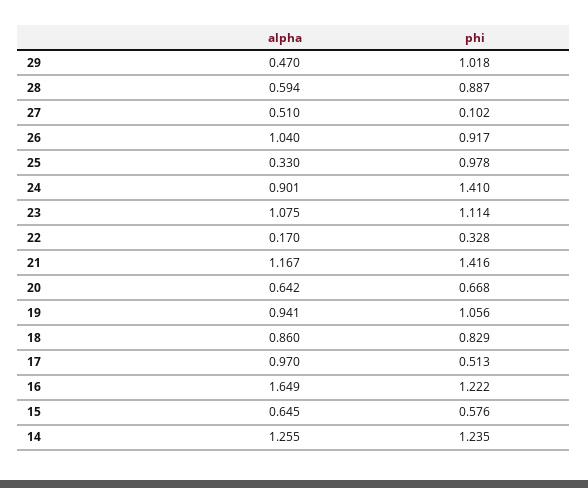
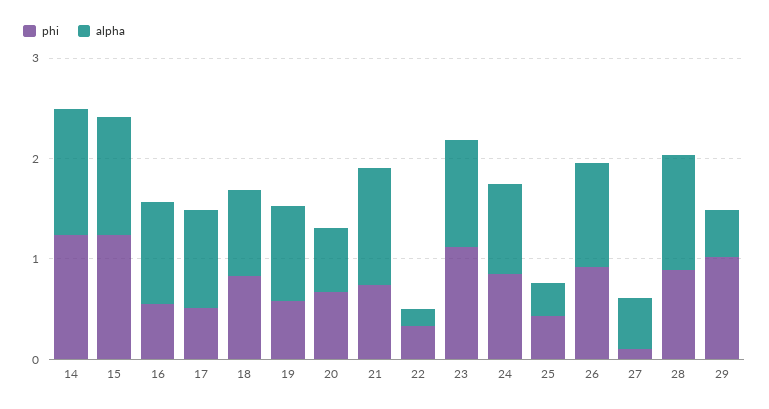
alpha, 28: 0.594 -> 1.2
phi, 25: 0.978 -> 0.4
phi, 24: 1.41 -> 0.8
phi, 21: 1.416 -> 0.8
phi, 19: 1.056 -> 0.6
alpha, 16: 1.649 -> 1
phi, 16: 1.222 -> 0.6
alpha, 15: 0.645 -> 1.2
phi, 15: 0.576 -> 1.2

